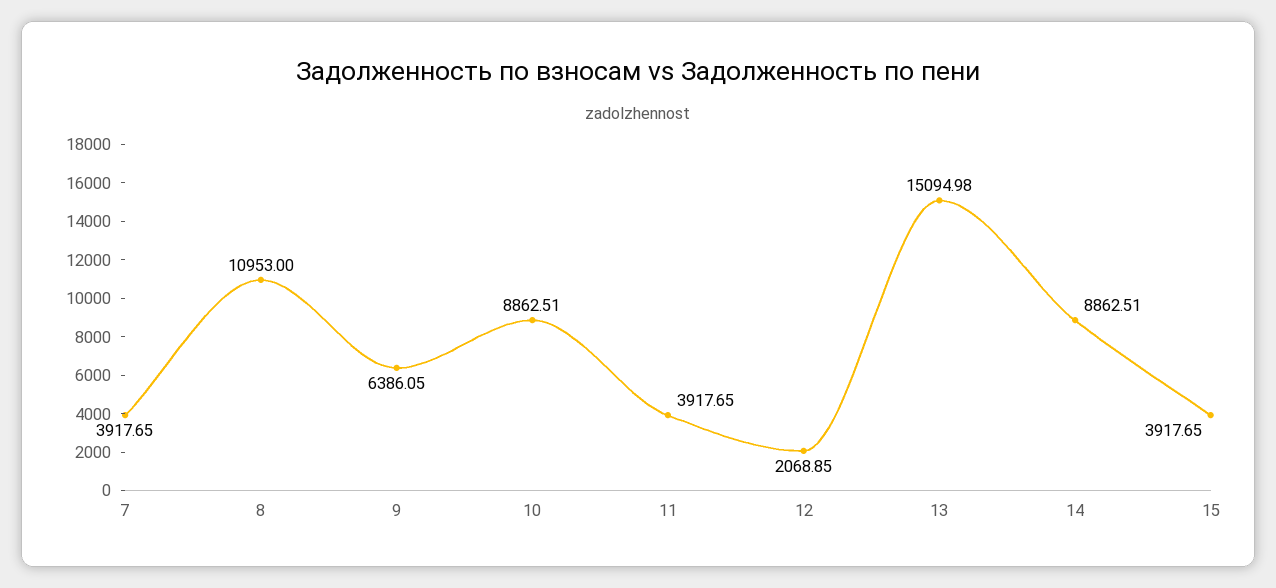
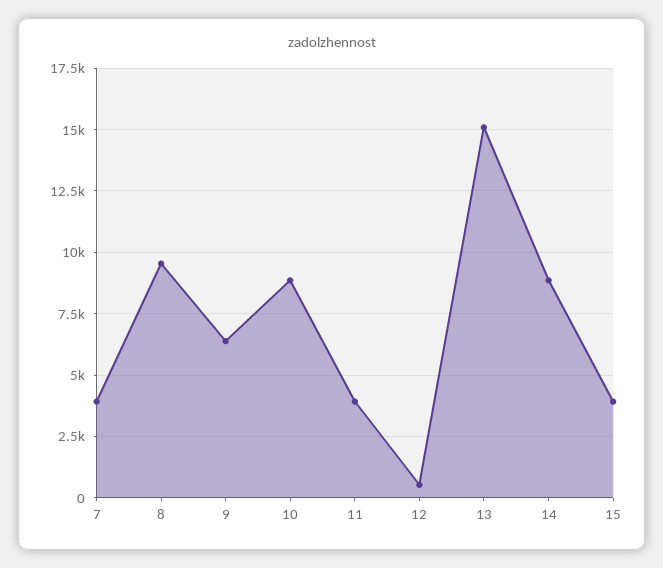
8: 10953 -> 9500
12: 2068.85 -> 500

